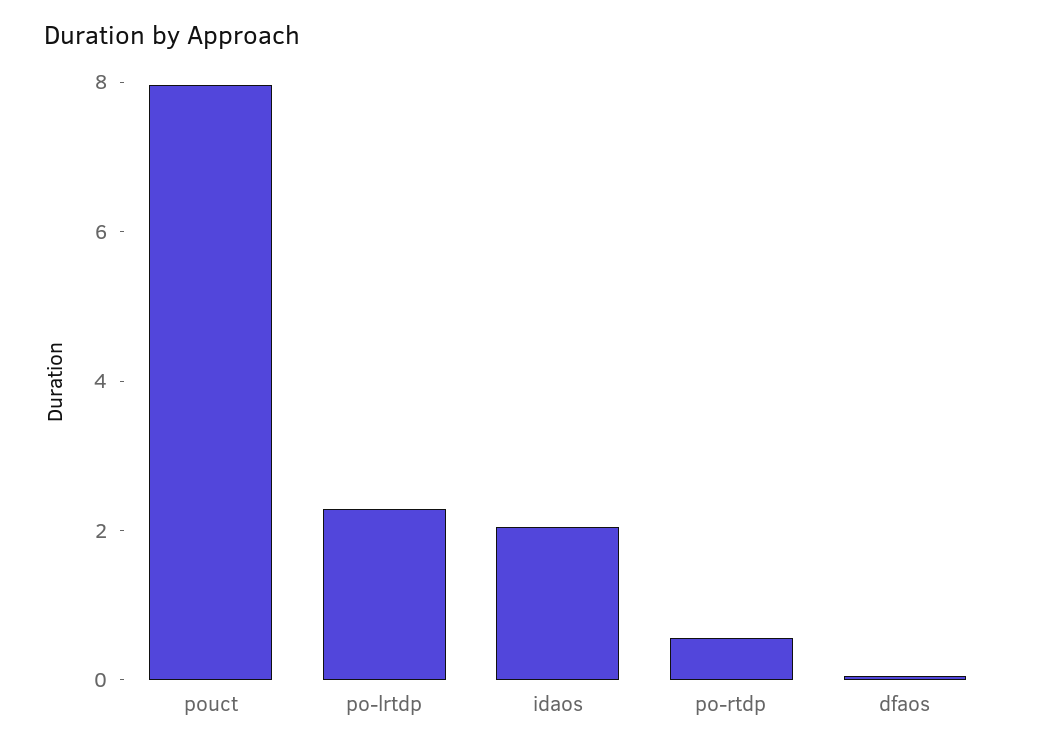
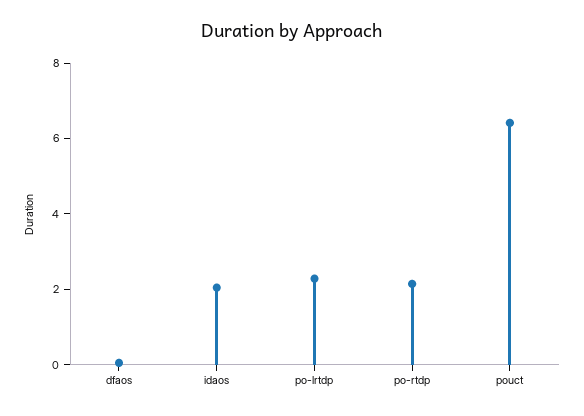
pouct: 8 -> 6.5
po-rtdp: 0.5 -> 2

